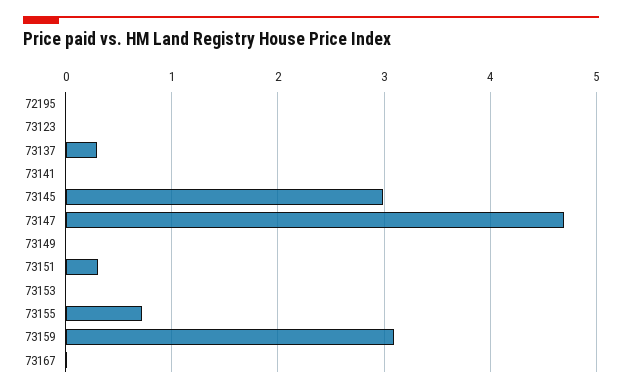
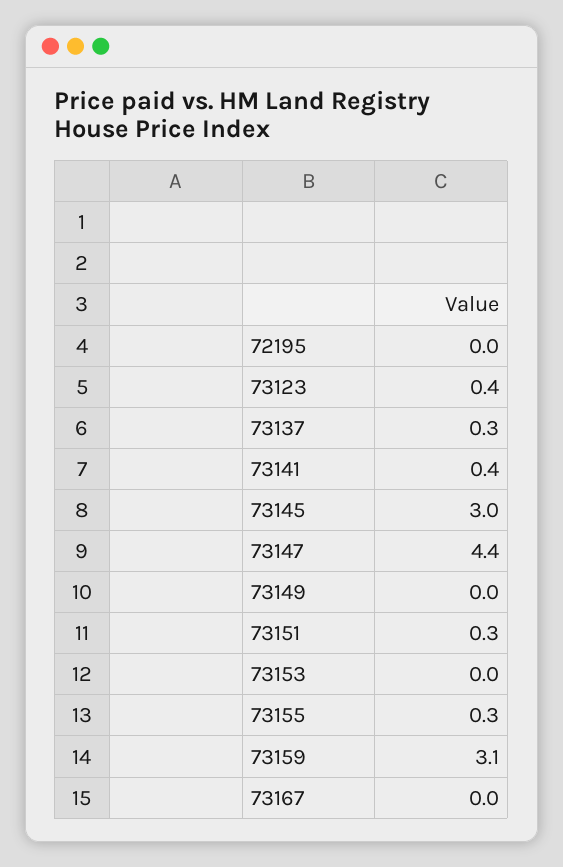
73123: 0 -> 0.4
73141: 0 -> 0.4
73147: 4.7 -> 4.4
73155: 0.7 -> 0.3

